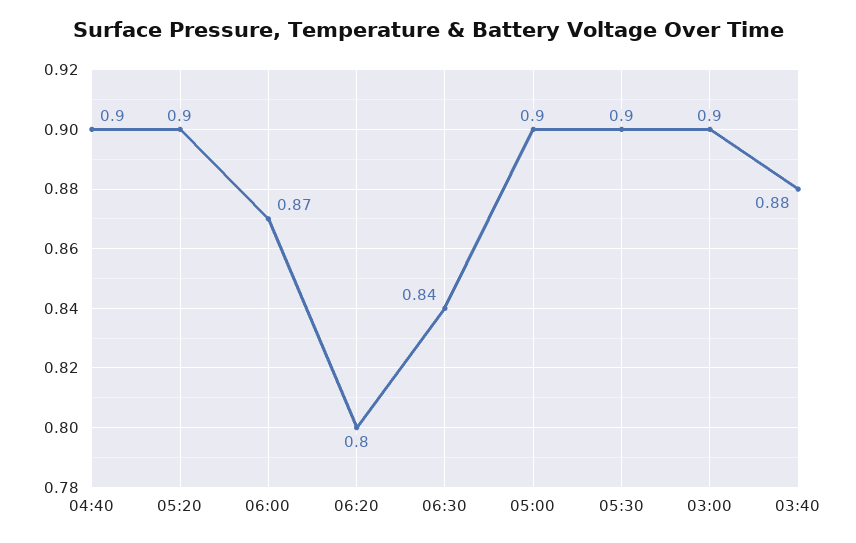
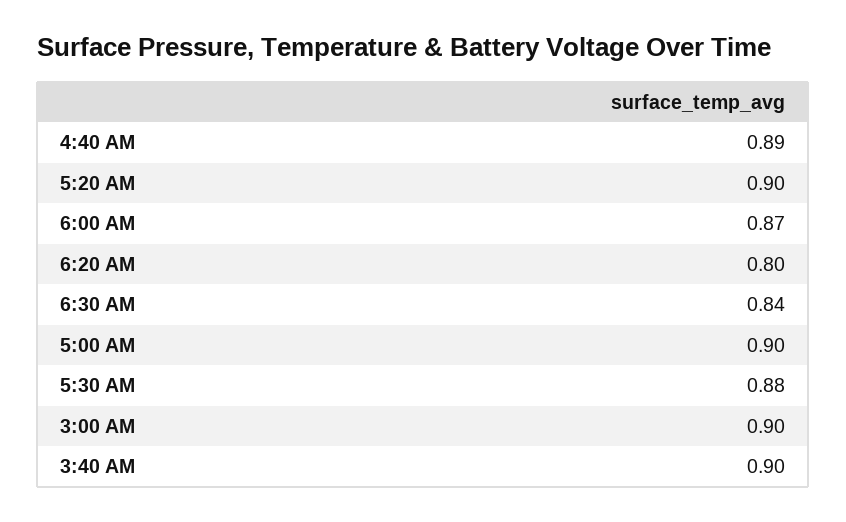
04:40: 0.9 -> 0.89
05:30: 0.9 -> 0.88
03:40: 0.88 -> 0.9

